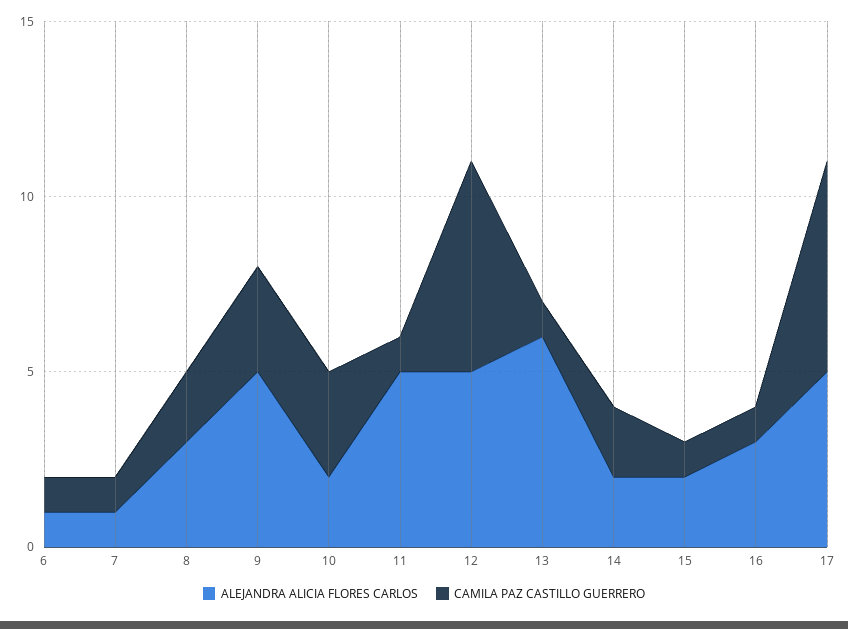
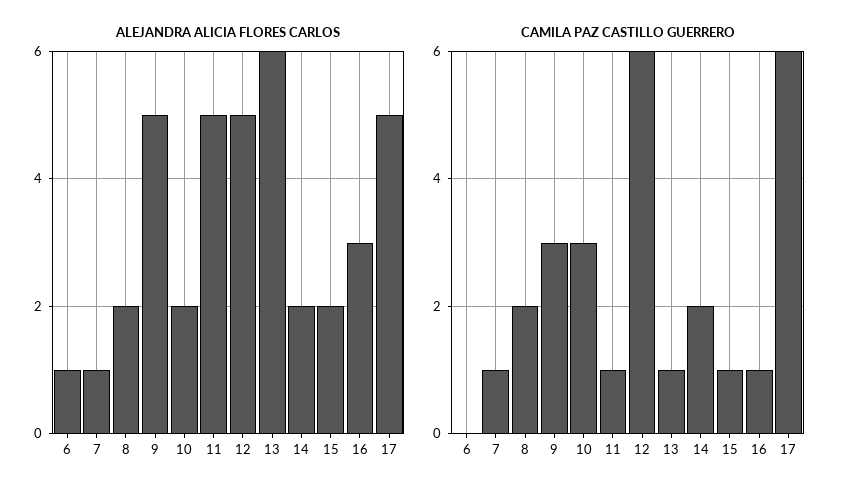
CAMILA PAZ CASTILLO GUERRERO, 6: 1 -> 0
ALEJANDRA ALICIA FLORES CARLOS, 8: 3 -> 2

